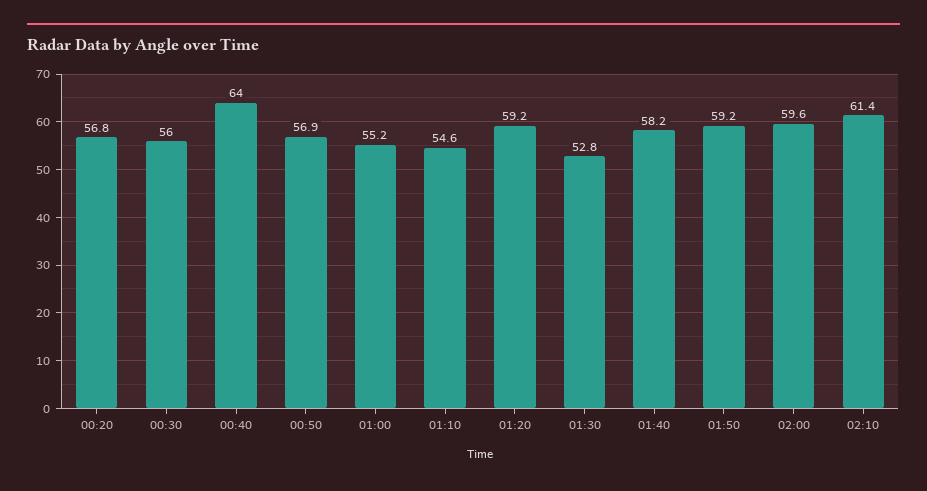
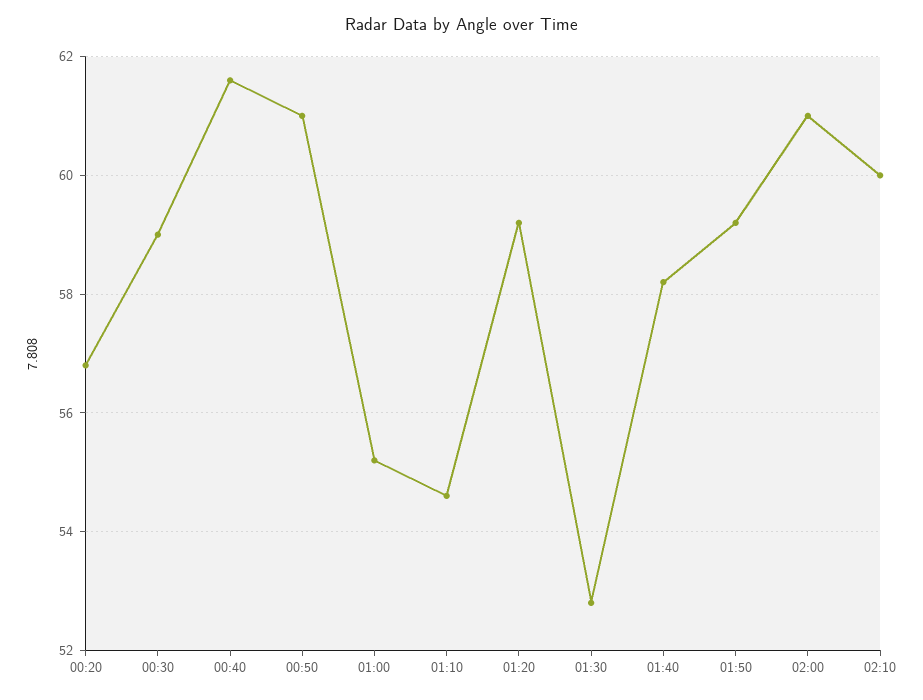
00:30: 56 -> 59
00:40: 64 -> 61.5
00:50: 56.9 -> 61
02:00: 59.6 -> 61
02:10: 61.4 -> 60

